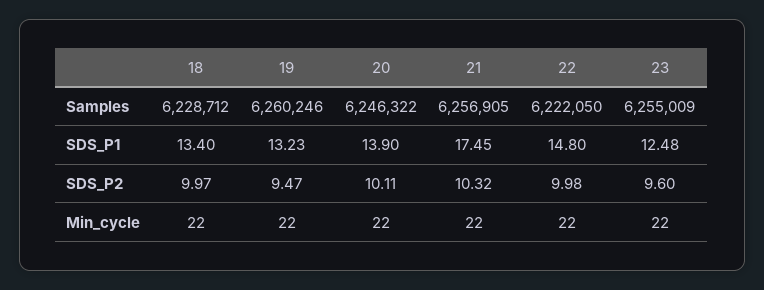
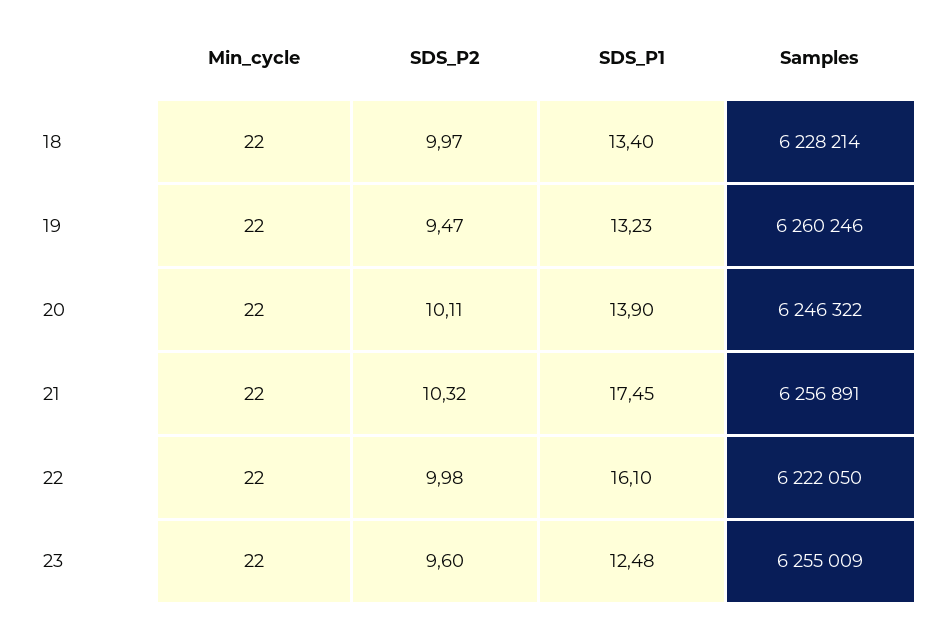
18, Samples: 6228712 -> 6228214
21, Samples: 6256905 -> 6256891
22, SDS_P1: 14.8 -> 16.1

